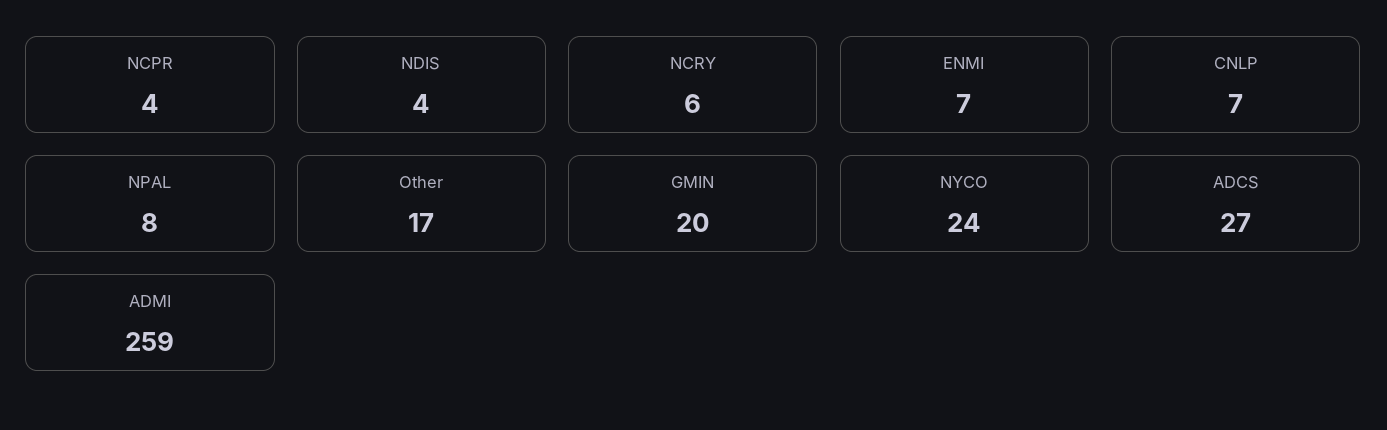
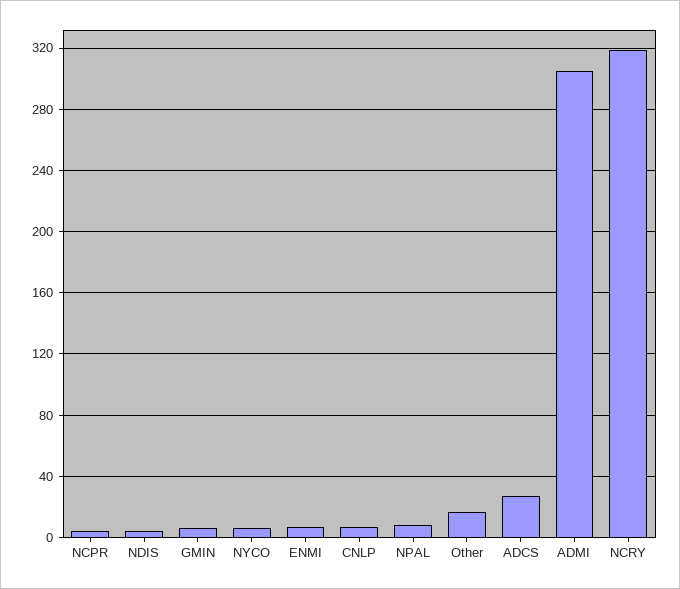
NCRY: 6 -> 320
GMIN: 20 -> 5
NYCO: 24 -> 5
ADMI: 259 -> 305

